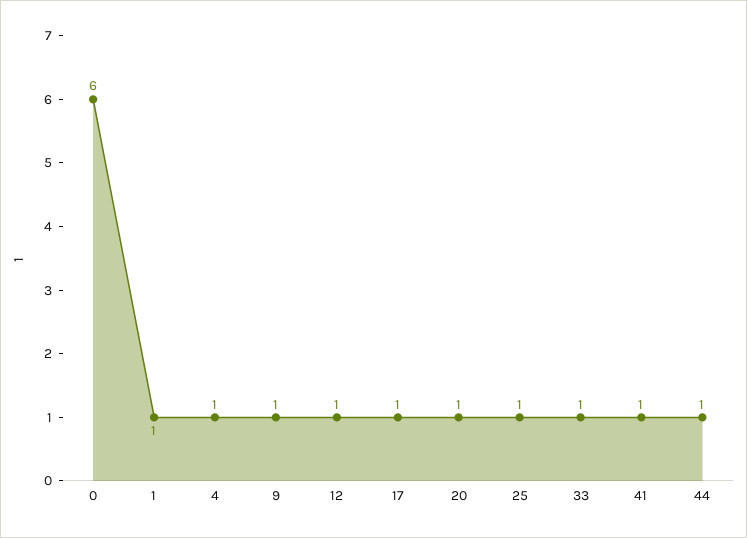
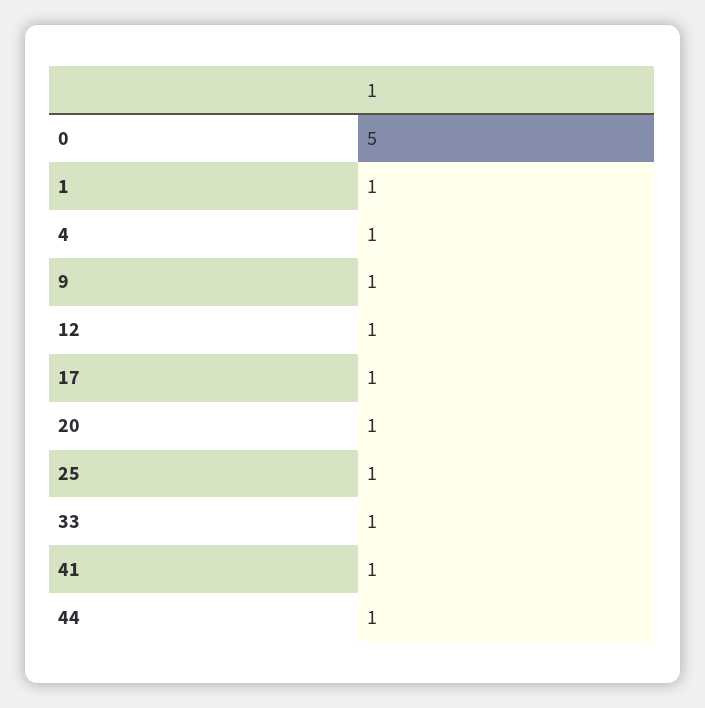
0: 6 -> 5

